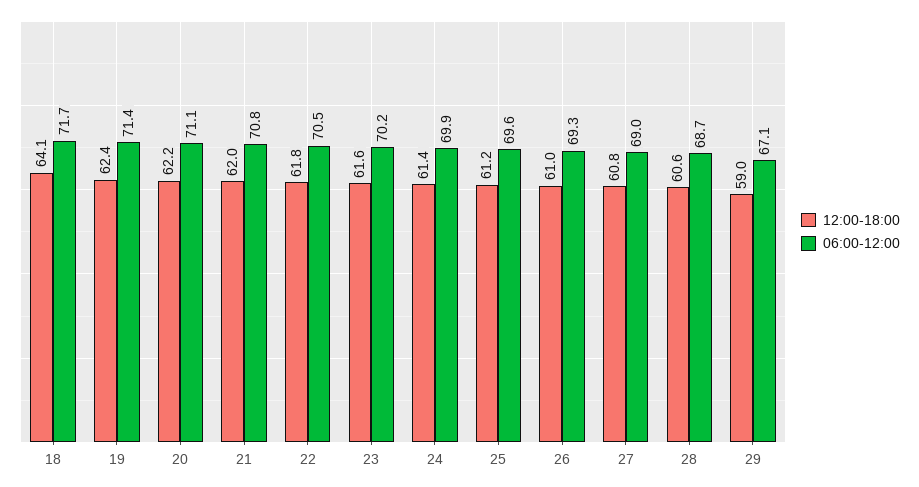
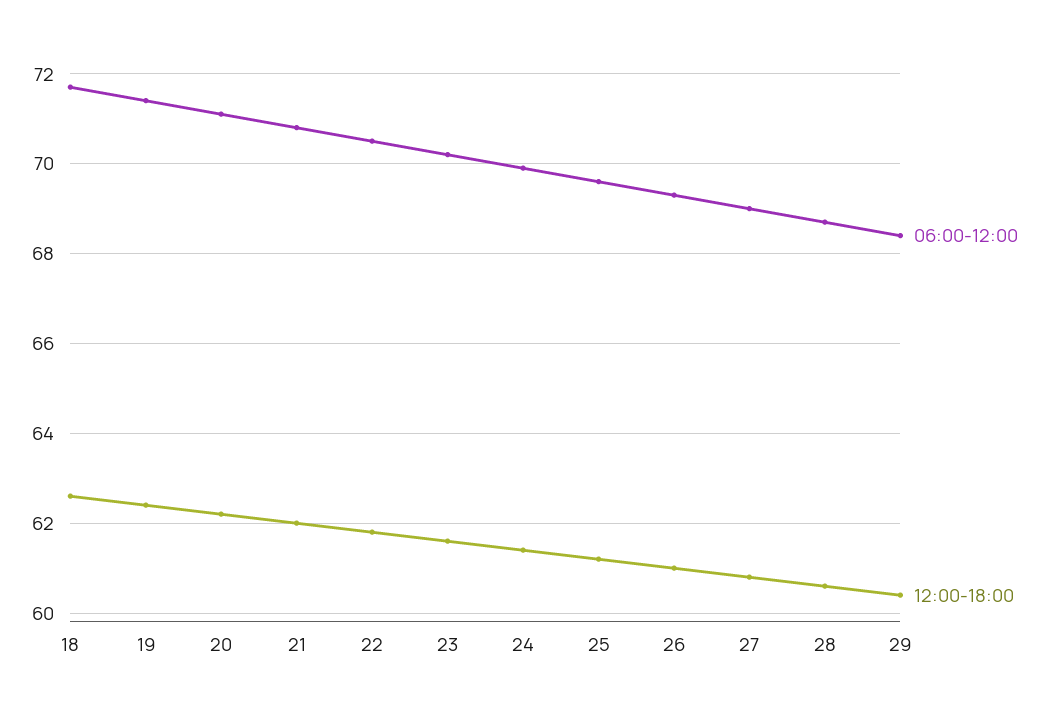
12:00-18:00, 18: 64.1 -> 62.5
12:00-18:00, 29: 59 -> 60.5
06:00-12:00, 29: 67.1 -> 68.5

